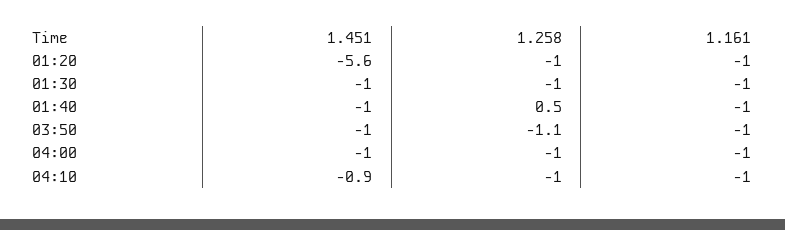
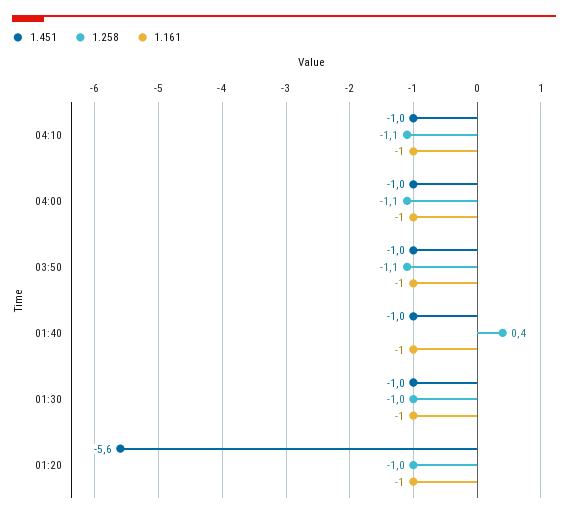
1.258, 01:40: 0.5 -> 0.4
1.258, 04:00: -1 -> -1.1
1.451, 04:10: -0.9 -> -1
1.258, 04:10: -1 -> -1.1

